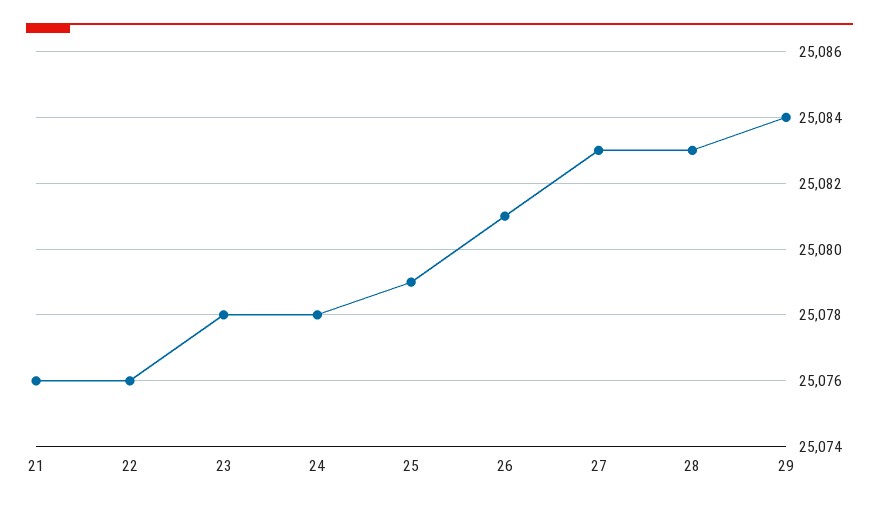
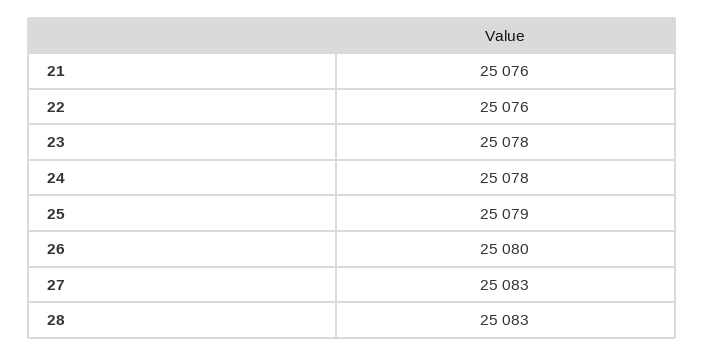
26: 25081 -> 25080
29: 25084 -> none

